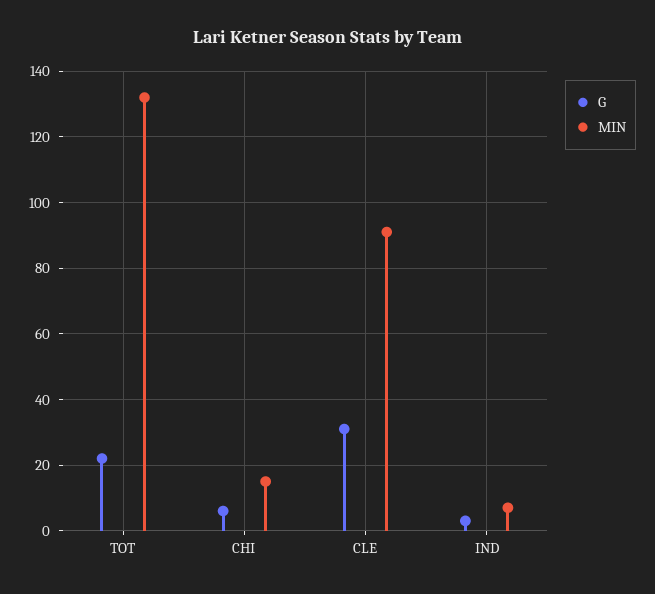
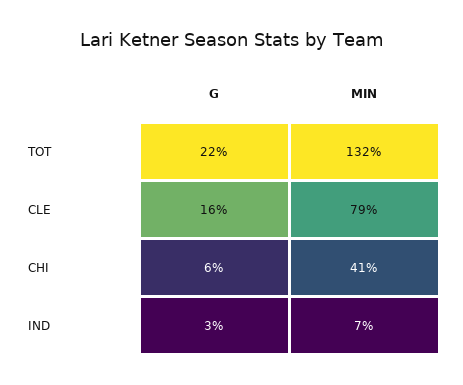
MIN, CHI: 15 -> 41
G, CLE: 30 -> 16
MIN, CLE: 90 -> 79

